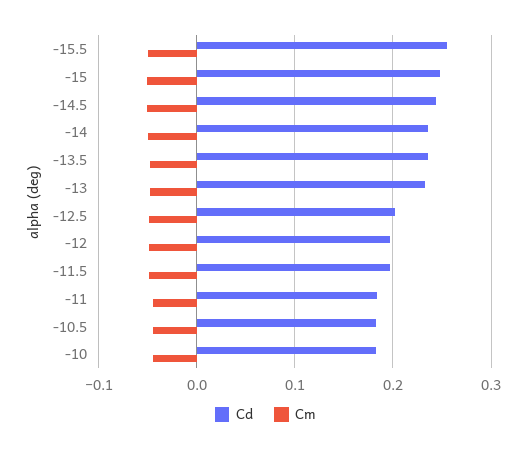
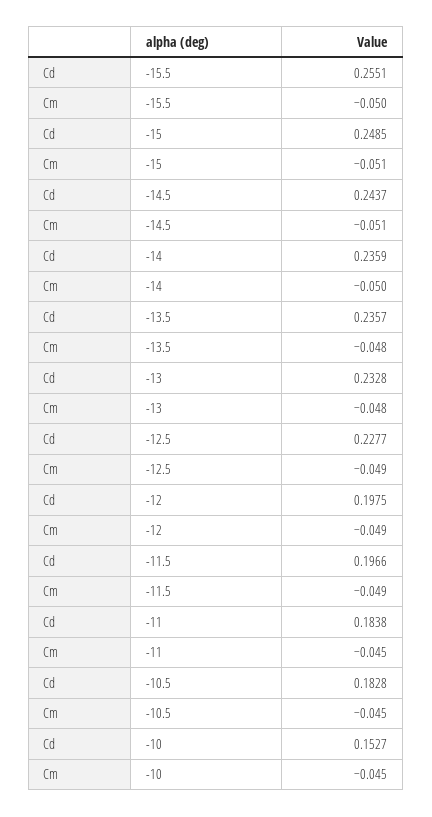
Cd, -12.5: 0.2 -> 0.2277
Cd, -10: 0.18 -> 0.1527

